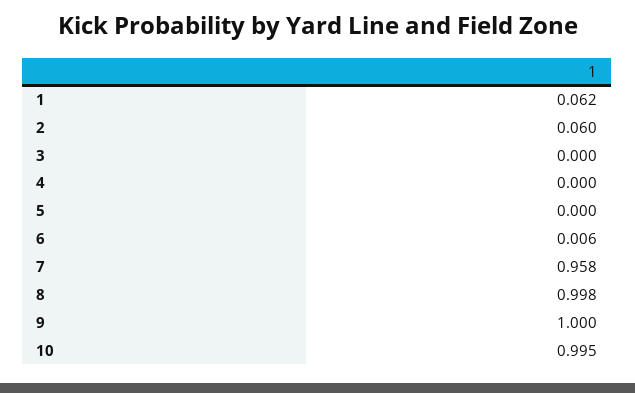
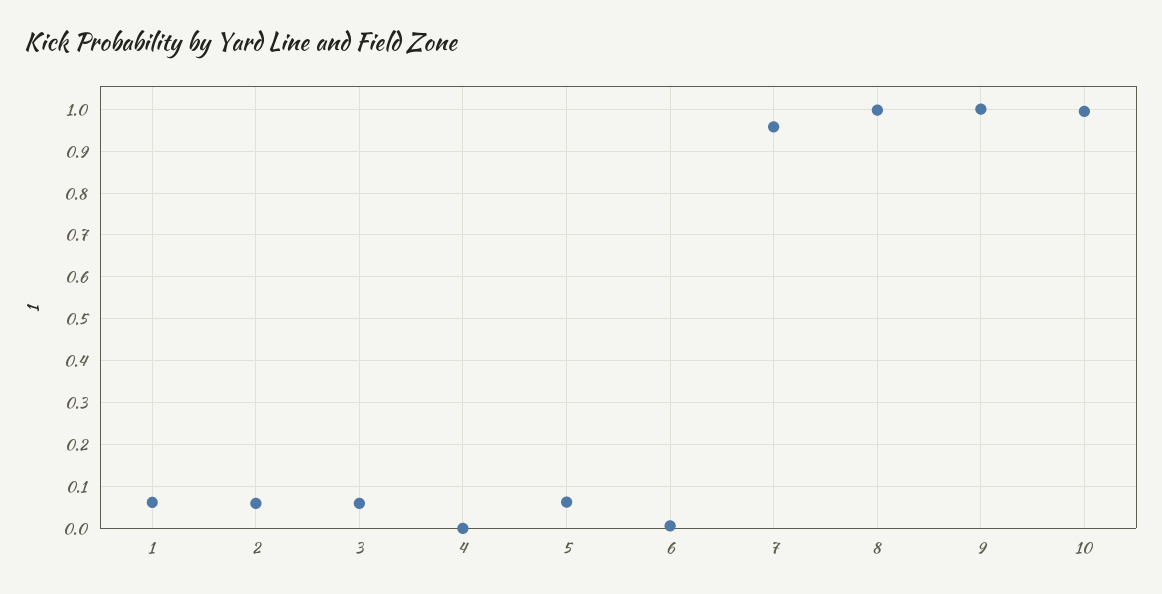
3: 0 -> 0.06
5: 0 -> 0.06

